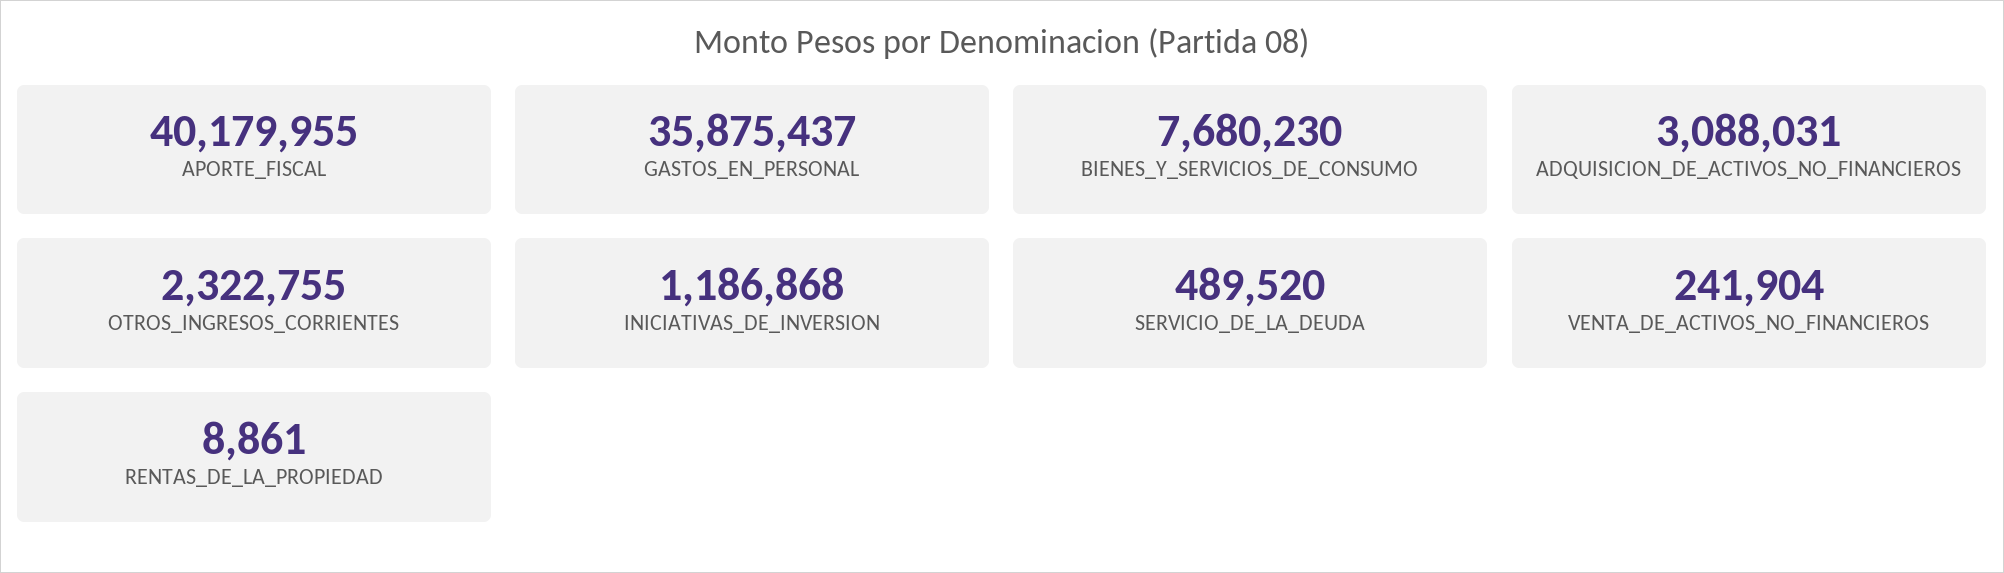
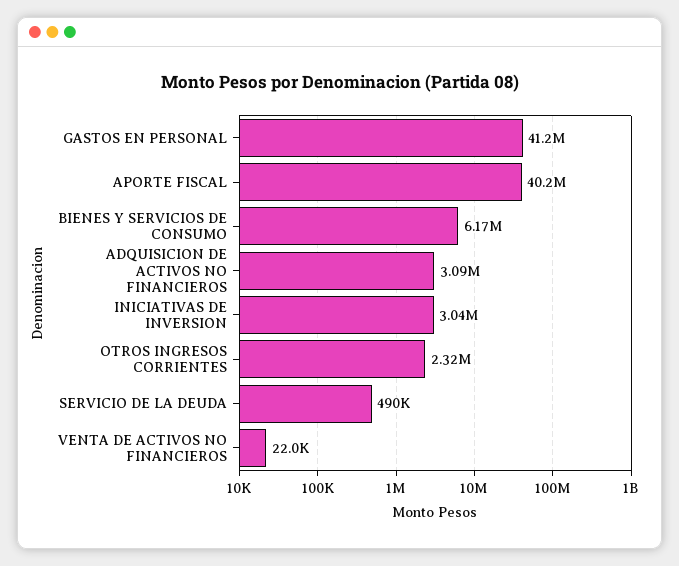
GASTOS_EN_PERSONAL: 35875437 -> 41200000
BIENES_Y_SERVICIOS_DE_CONSUMO: 7680230 -> 6170000
INICIATIVAS_DE_INVERSION: 1186868 -> 3040000
VENTA_DE_ACTIVOS_NO_FINANCIEROS: 241904 -> 22000
RENTAS_DE_LA_PROPIEDAD: 8861 -> none

